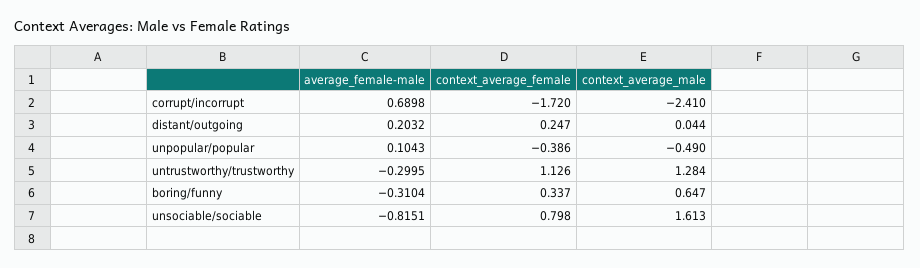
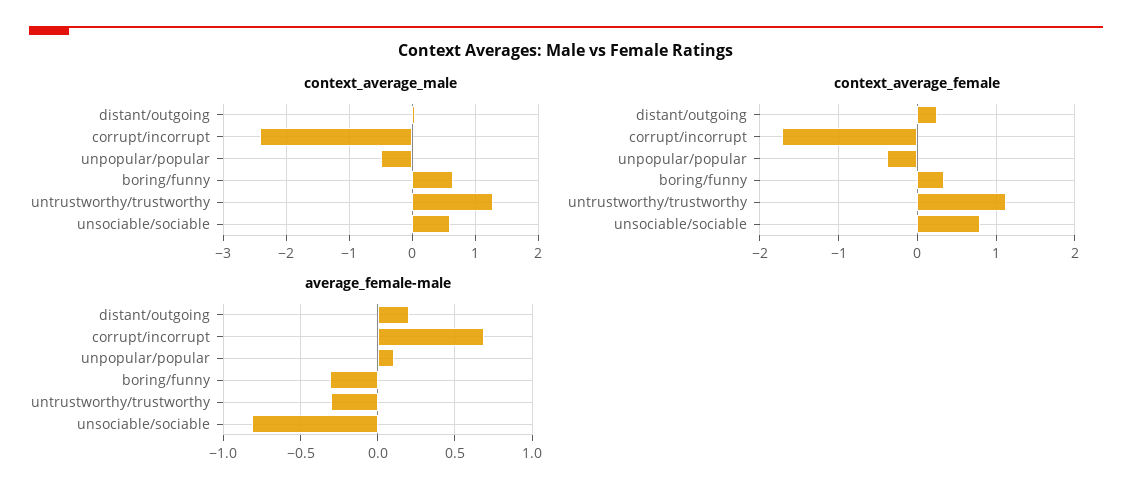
context_average_male, unsociable/sociable: 1.613 -> 0.6

